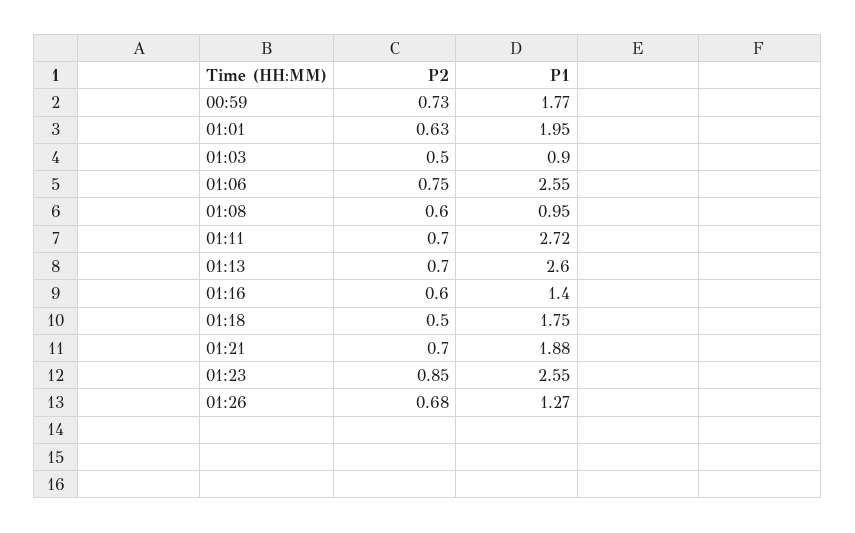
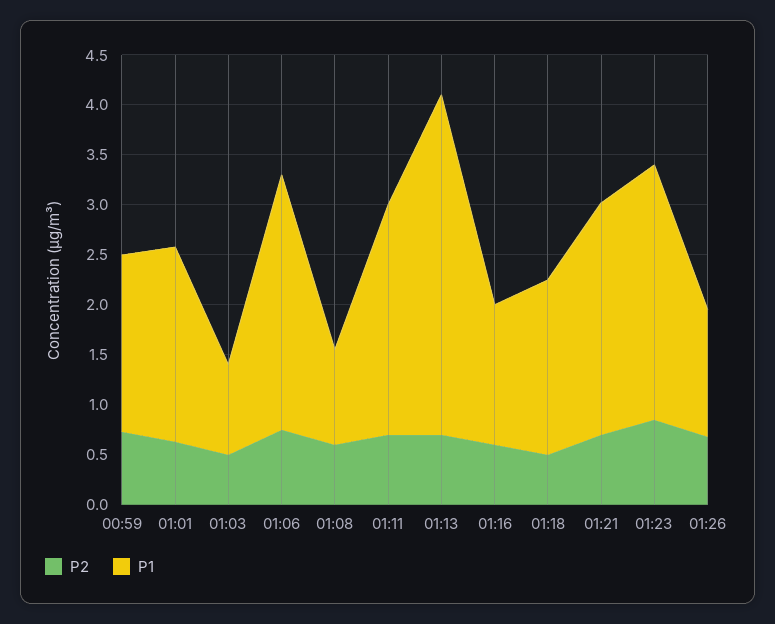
P1, 01:11: 2.72 -> 2.3
P1, 01:13: 2.6 -> 3.4
P1, 01:21: 1.88 -> 2.3

